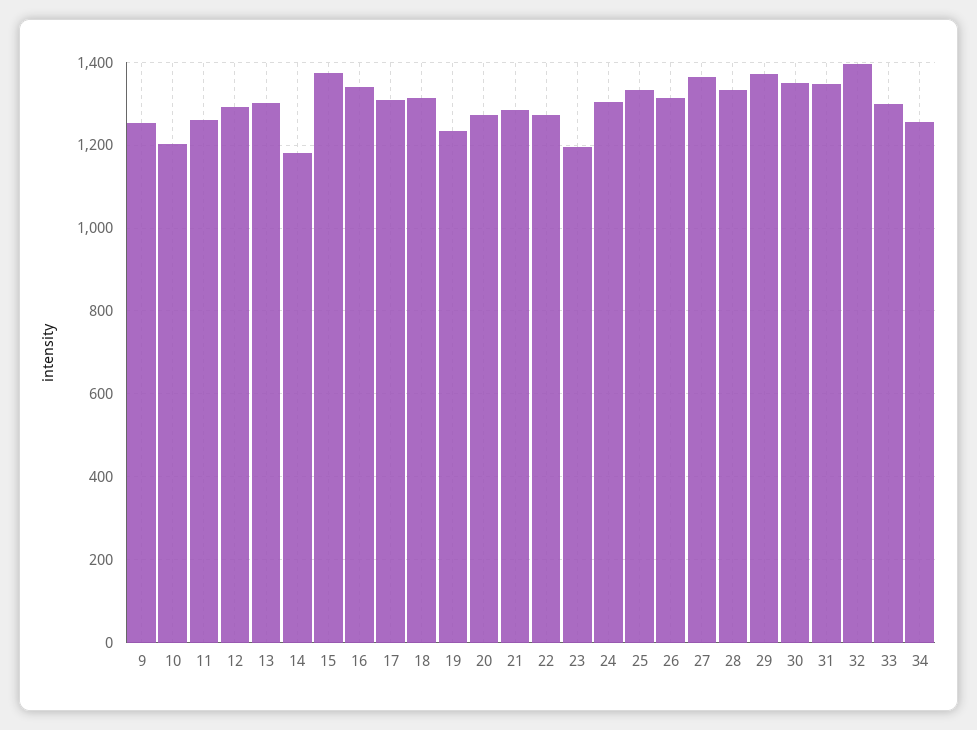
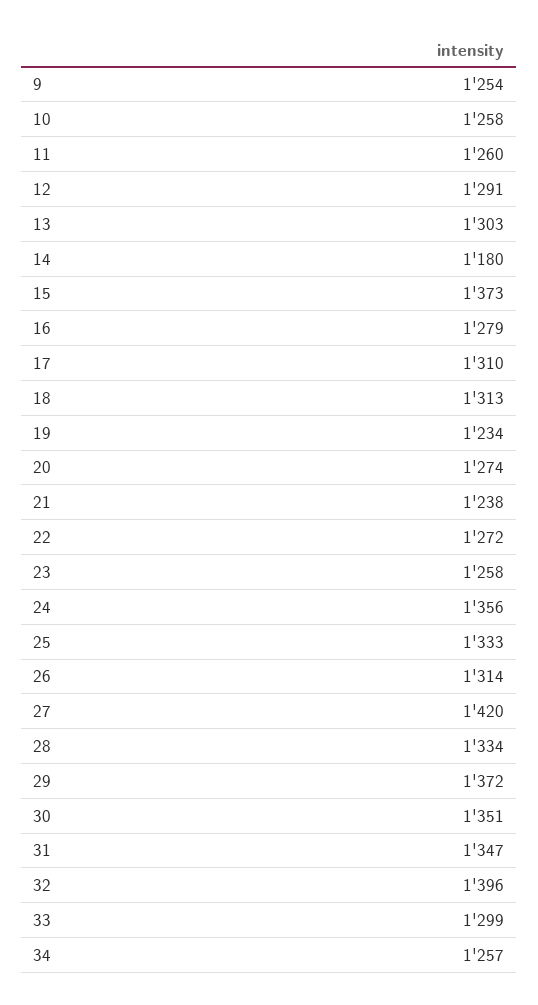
10: 1200 -> 1258
16: 1340 -> 1279
21: 1280 -> 1238
23: 1200 -> 1258
24: 1300 -> 1356
27: 1360 -> 1420

